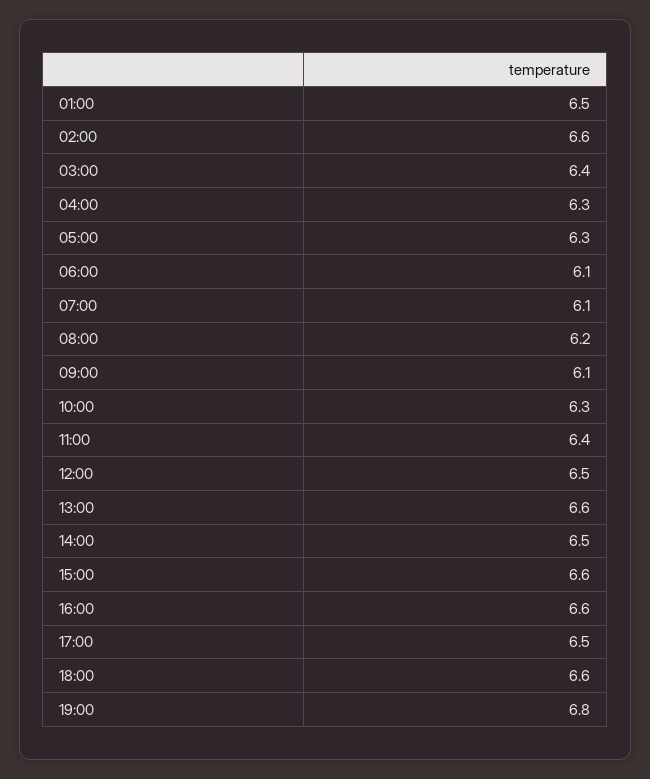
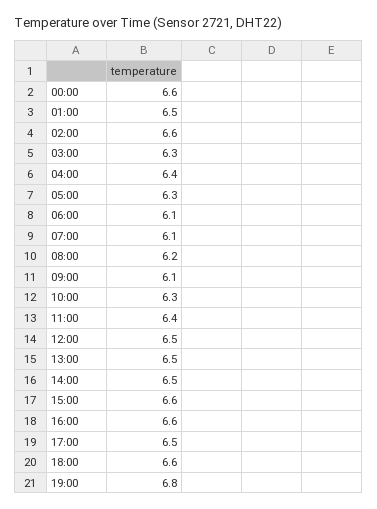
03:00: 6.4 -> 6.3
04:00: 6.3 -> 6.4
13:00: 6.6 -> 6.5
00:00: none -> 6.6

